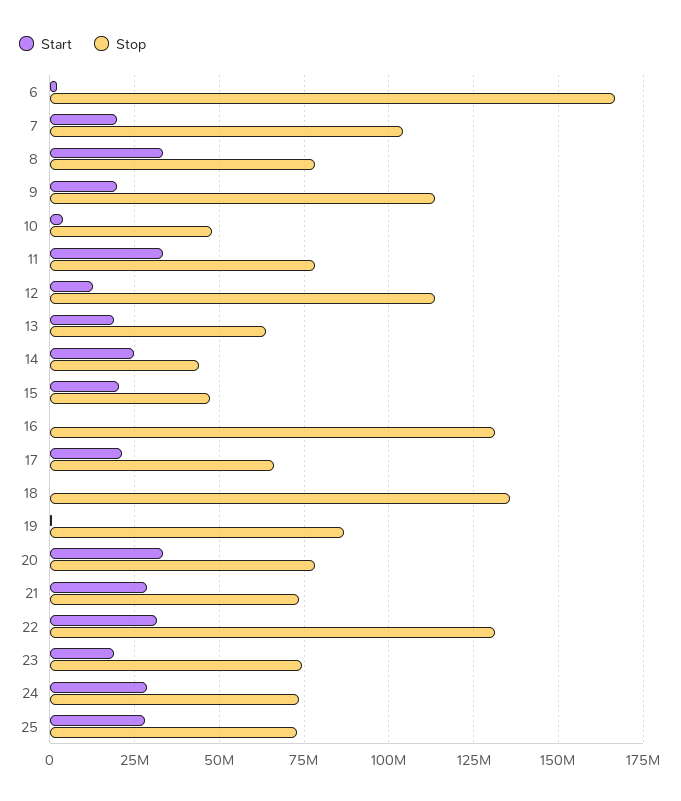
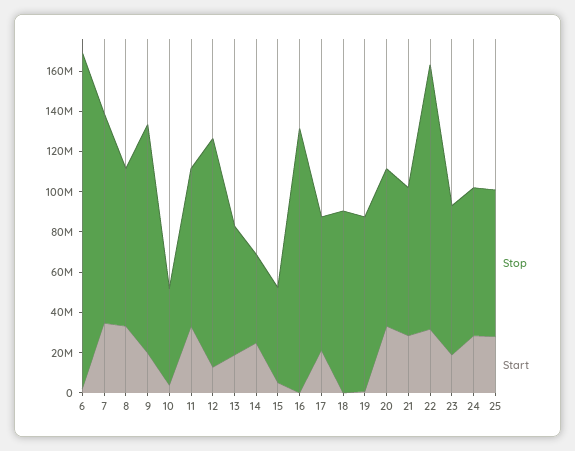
Start, 7: 20000000 -> 35000000
Start, 15: 20000000 -> 5000000
Stop, 18: 135000000 -> 90000000

